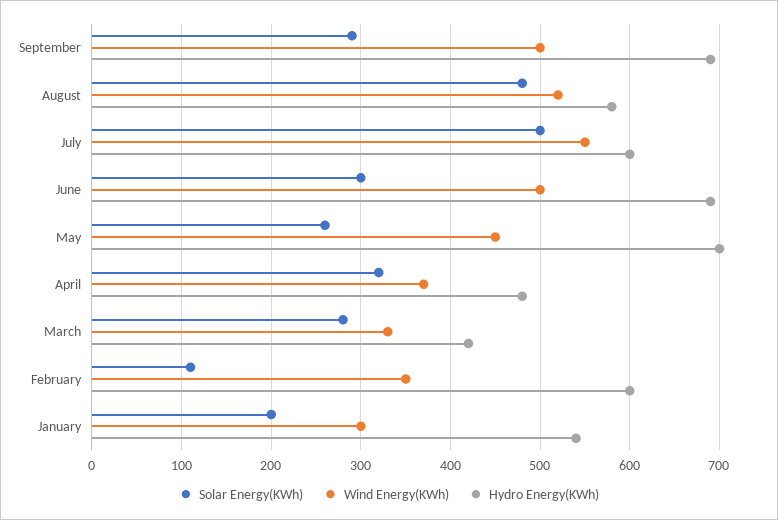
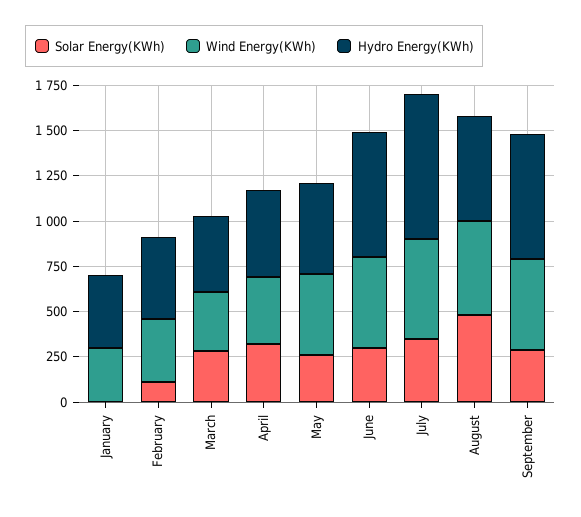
Solar Energy(KWh), July: 500 -> 350
Hydro Energy(KWh), July: 600 -> 800
Hydro Energy(KWh), May: 700 -> 500
Hydro Energy(KWh), February: 600 -> 450
Solar Energy(KWh), January: 200 -> 0
Hydro Energy(KWh), January: 540 -> 400

